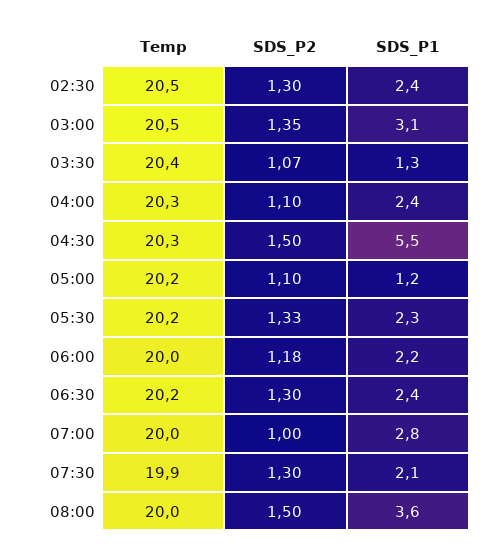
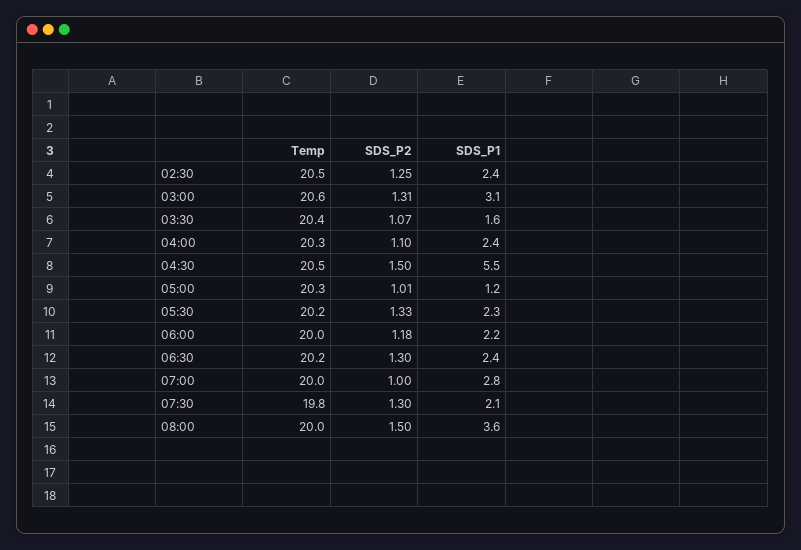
SDS_P2, 02:30: 1.3 -> 1.25
Temp, 03:00: 20.5 -> 20.6
SDS_P2, 03:00: 1.35 -> 1.31
SDS_P1, 03:30: 1.3 -> 1.6
Temp, 04:30: 20.3 -> 20.5
Temp, 05:00: 20.2 -> 20.3
SDS_P2, 05:00: 1.1 -> 1.01
Temp, 07:30: 19.9 -> 19.8

